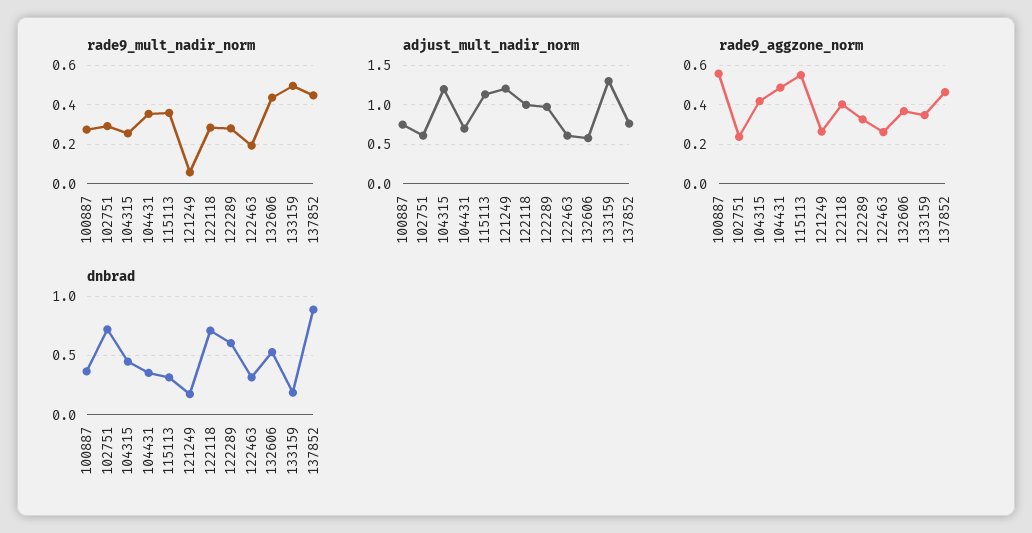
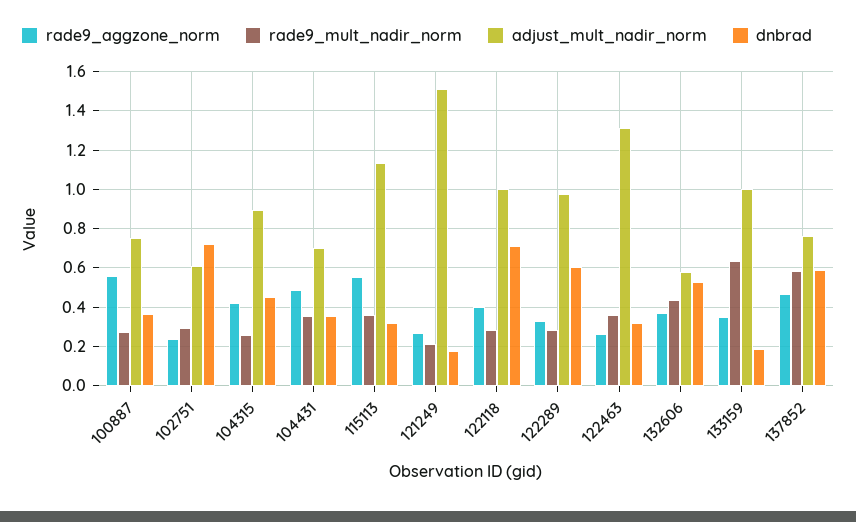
rade9_mult_nadir_norm, 121249: 0.05 -> 0.2
rade9_mult_nadir_norm, 122463: 0.2 -> 0.35
rade9_mult_nadir_norm, 133159: 0.5 -> 0.65
rade9_mult_nadir_norm, 137852: 0.45 -> 0.6
adjust_mult_nadir_norm, 104315: 1.2 -> 0.9
adjust_mult_nadir_norm, 121249: 1.2 -> 1.5
adjust_mult_nadir_norm, 122463: 0.6 -> 1.3
adjust_mult_nadir_norm, 133159: 1.3 -> 1
dnbrad, 137852: 0.9 -> 0.6

